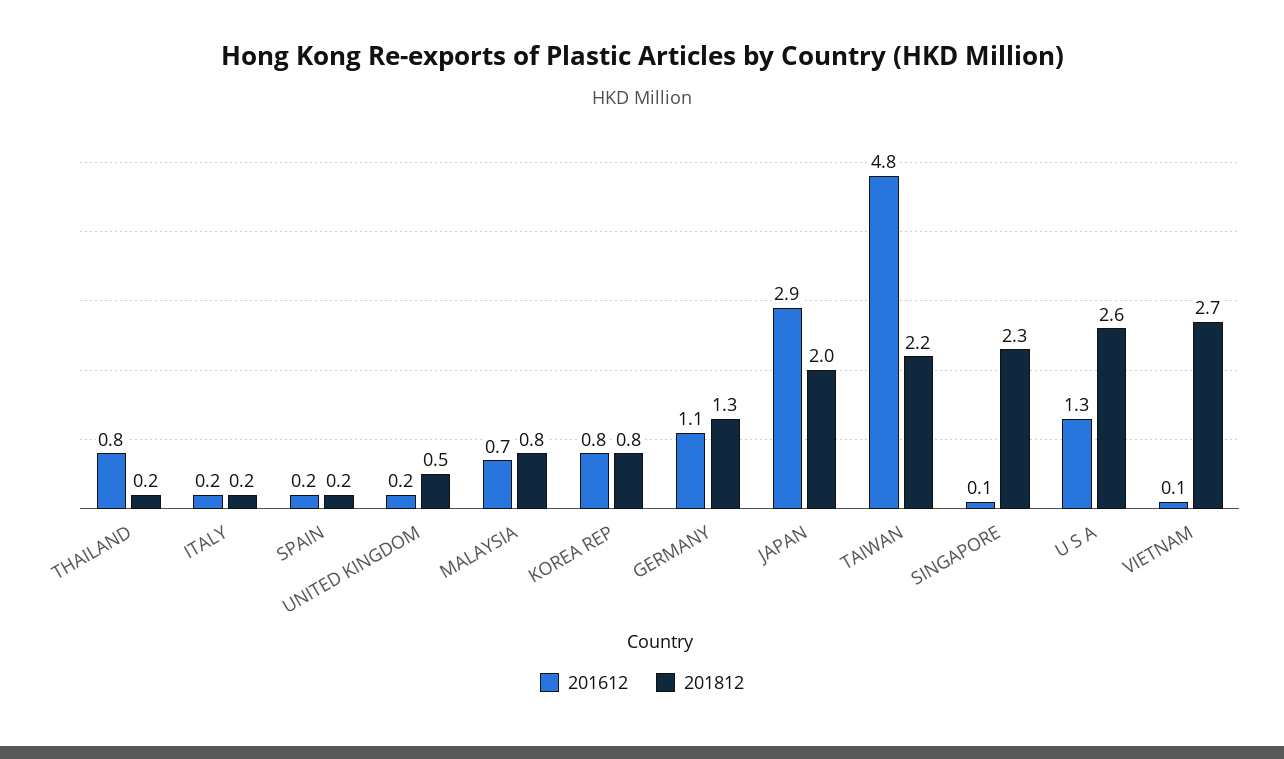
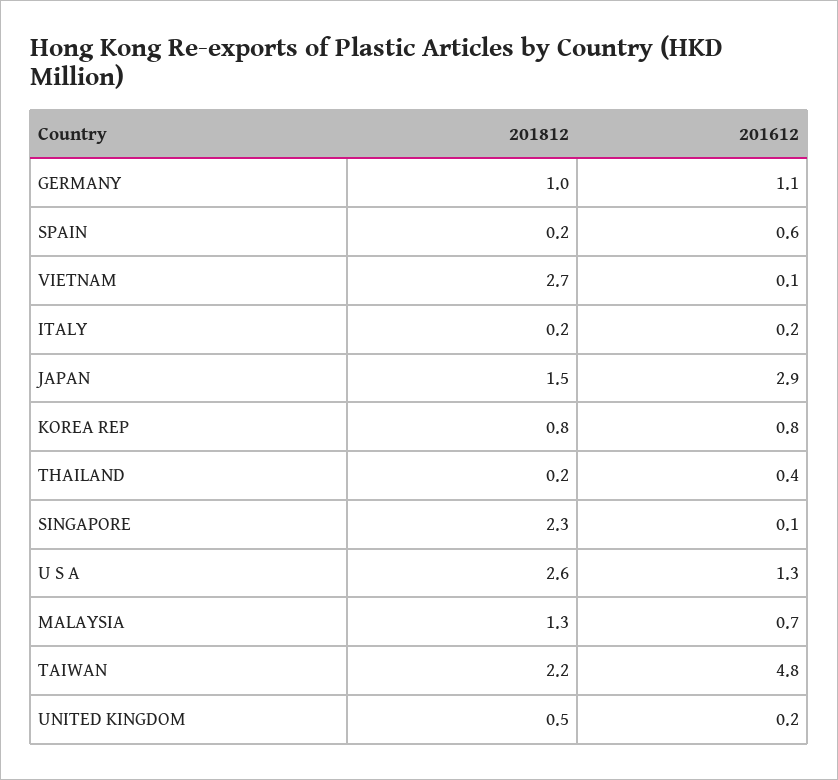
201612, THAILAND: 0.8 -> 0.4
201612, SPAIN: 0.2 -> 0.6
201812, MALAYSIA: 0.8 -> 1.3
201812, GERMANY: 1.3 -> 1
201812, JAPAN: 2 -> 1.5

